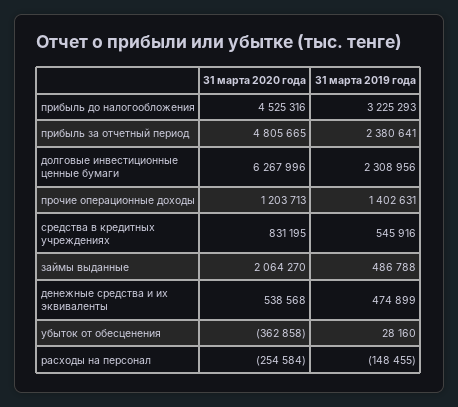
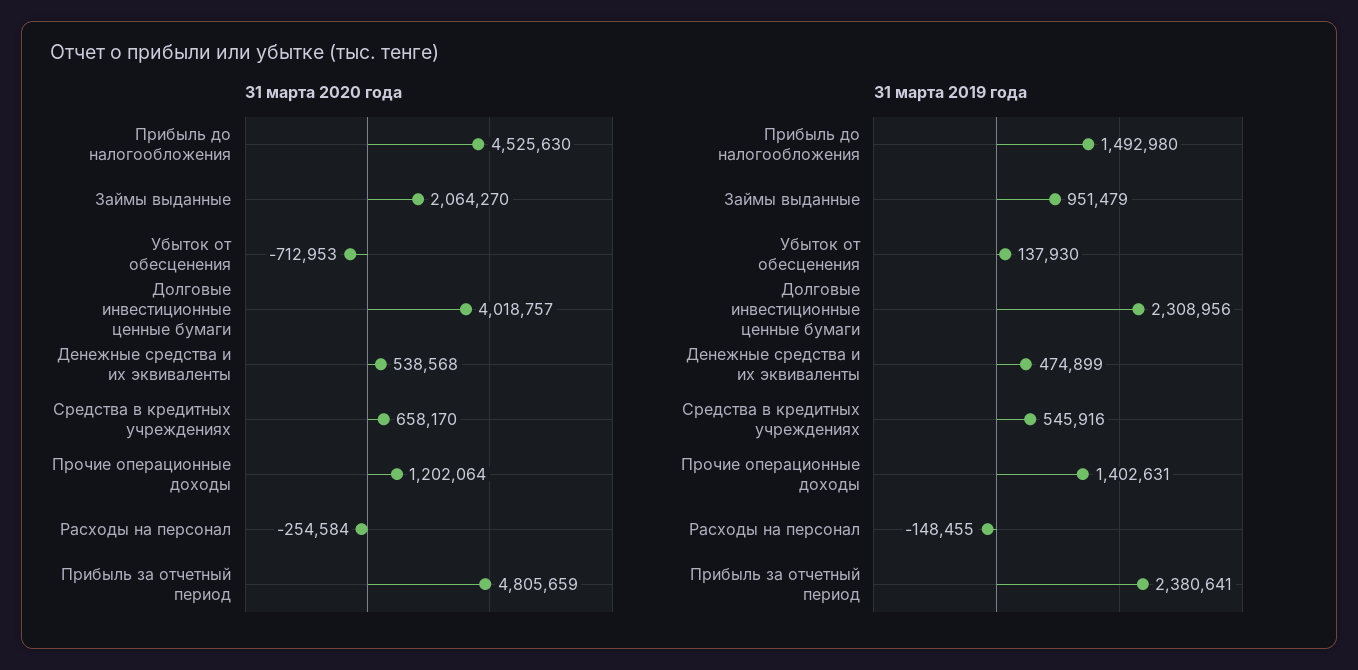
31 марта 2020 года, прибыль до налогообложения: 4525316 -> 4525630
31 марта 2019 года, прибыль до налогообложения: 3225293 -> 1492980
31 марта 2020 года, прибыль за отчетный период: 4805665 -> 4805659
31 марта 2020 года, долговые инвестиционные ценные бумаги: 6267996 -> 4018757
31 марта 2020 года, прочие операционные доходы: 1203713 -> 1202064
31 марта 2020 года, средства в кредитных учреждениях: 831195 -> 658170
31 марта 2019 года, займы выданные: 486788 -> 951479
31 марта 2020 года, убыток от обесценения: -362858 -> -712953
31 марта 2019 года, убыток от обесценения: 28160 -> 137930

